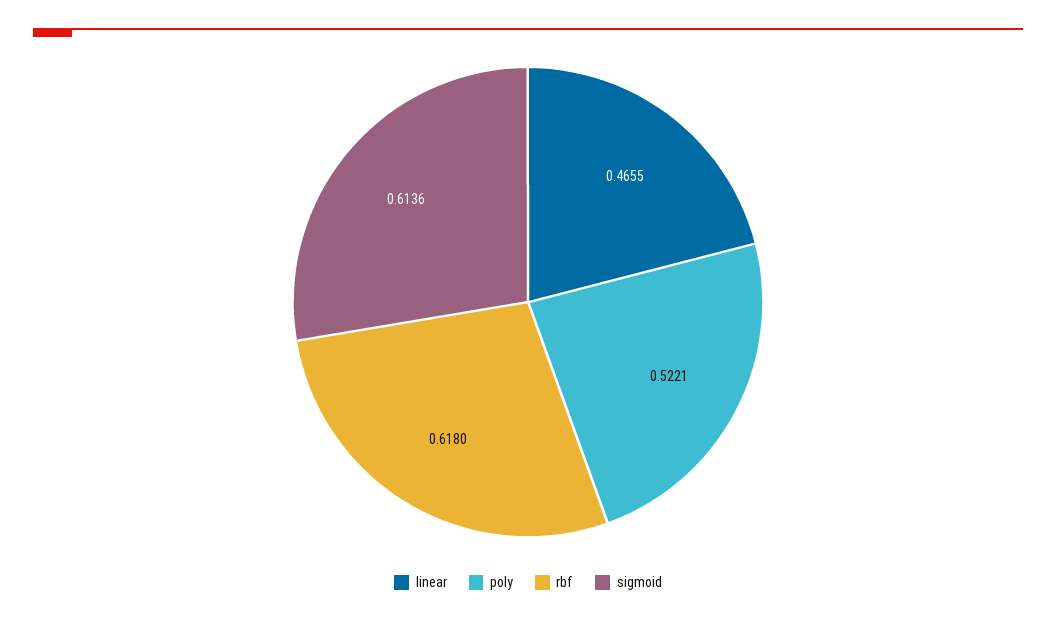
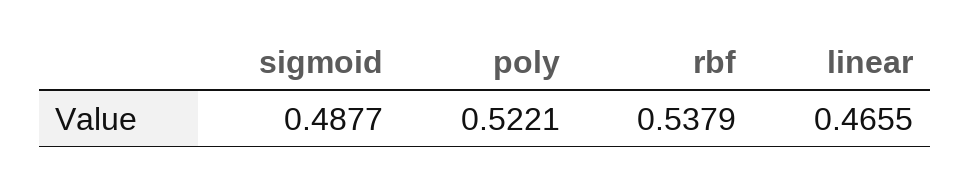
rbf: 0.618 -> 0.5379
sigmoid: 0.6136 -> 0.4877

